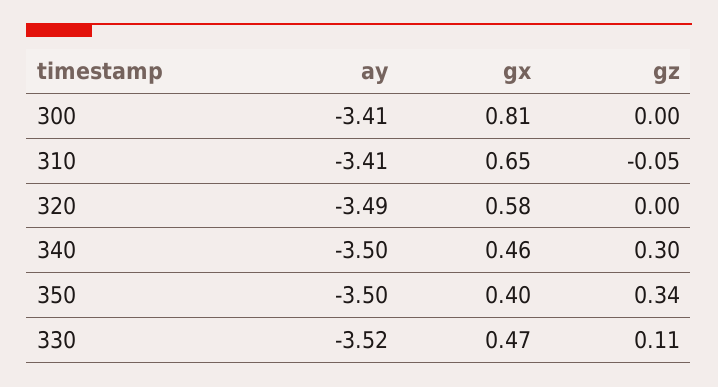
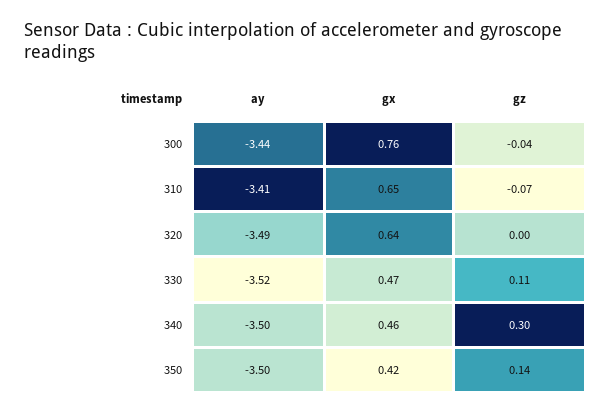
ay, 300: -3.41 -> -3.44
gx, 300: 0.81 -> 0.76
gz, 300: 0 -> -0.04
gz, 310: -0.05 -> -0.07
gx, 320: 0.58 -> 0.64
gx, 350: 0.4 -> 0.42
gz, 350: 0.34 -> 0.14

